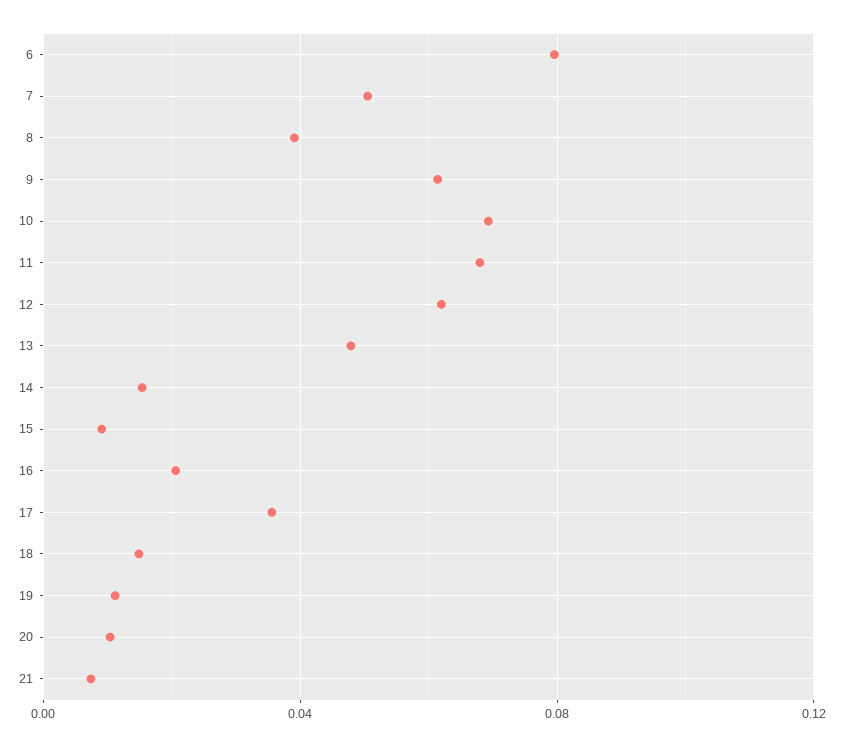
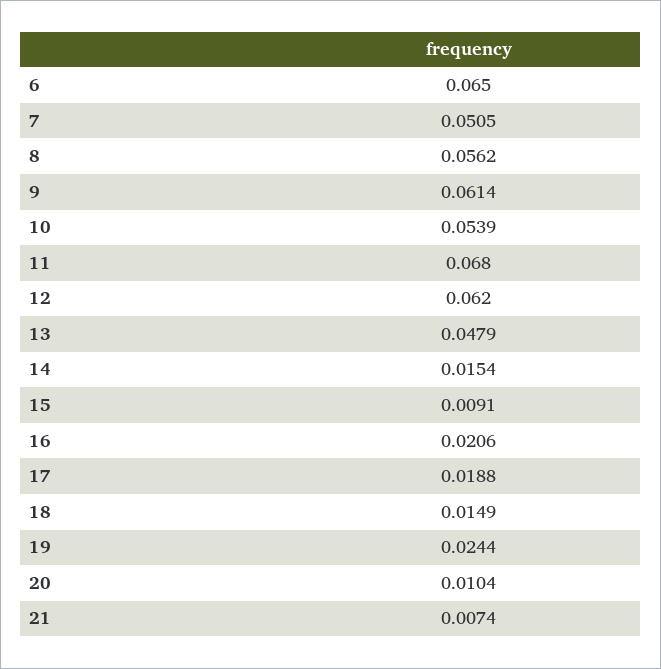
6: 0.08 -> 0.065
8: 0.04 -> 0.0562
10: 0.07 -> 0.0539
17: 0.035 -> 0.0188
19: 0.01 -> 0.0244

